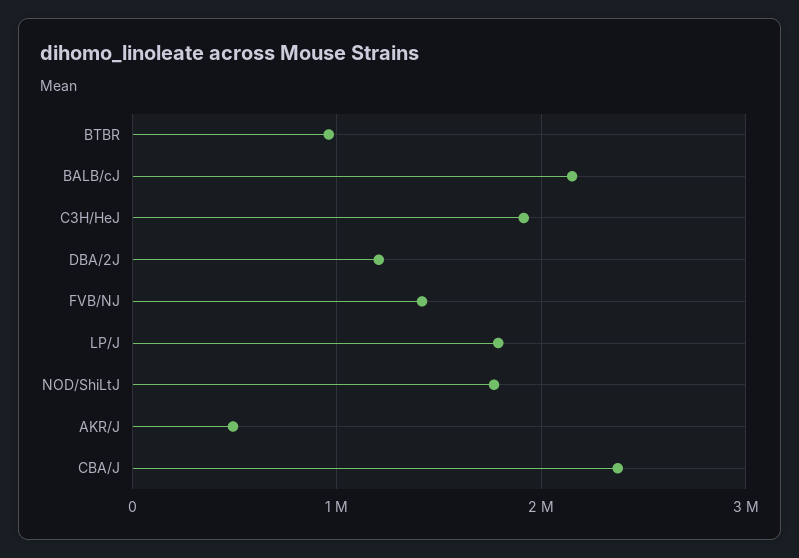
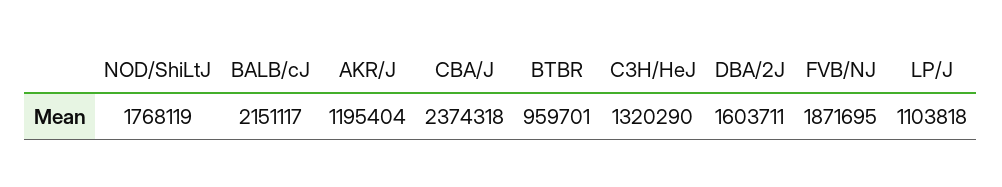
C3H/HeJ: 1900000 -> 1320290
DBA/2J: 1200000 -> 1603711
FVB/NJ: 1400000 -> 1871695
LP/J: 1800000 -> 1103818
AKR/J: 500000 -> 1195404

